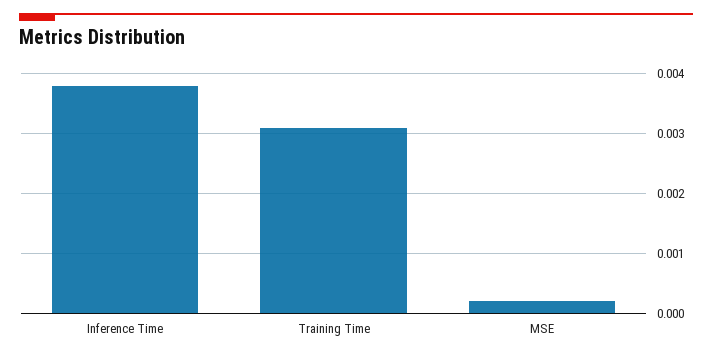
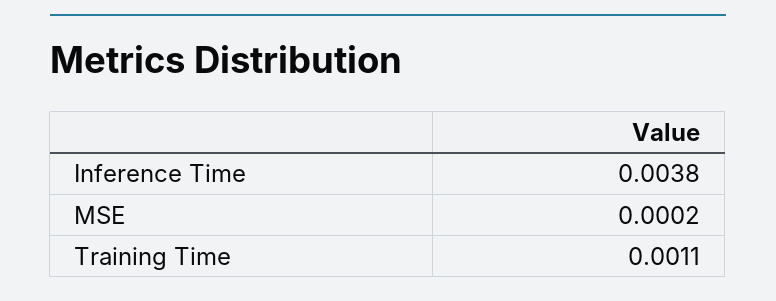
Training Time: 0.003 -> 0.0011

